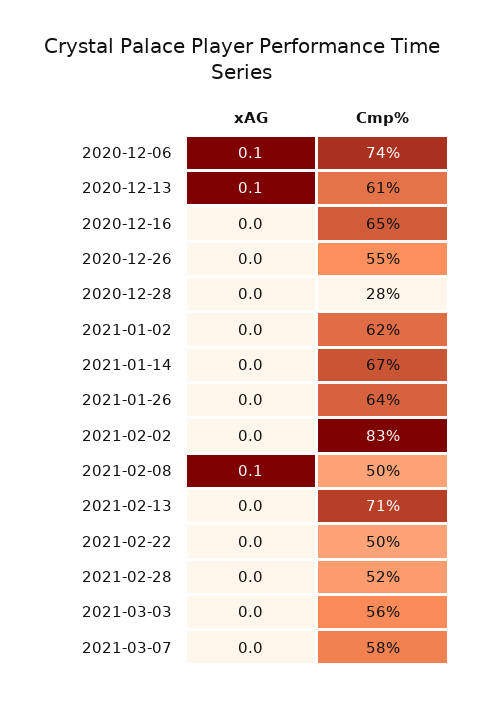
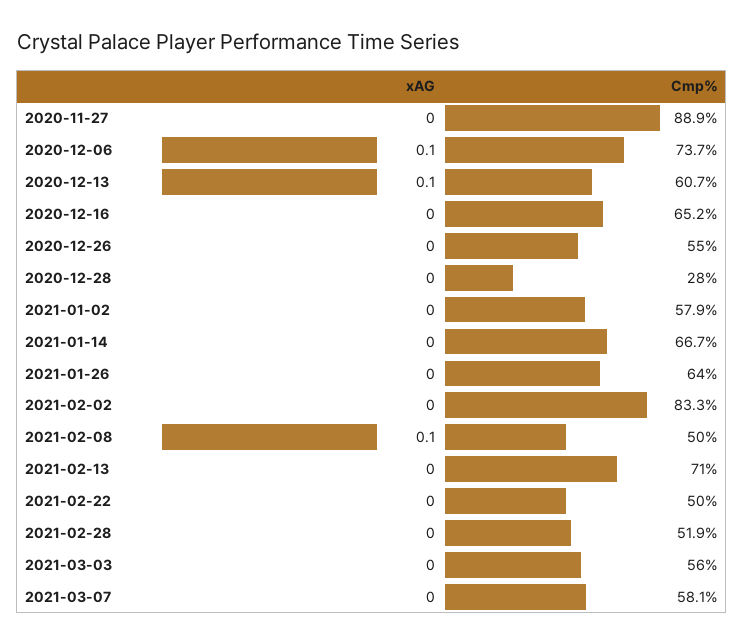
Cmp%, 2021-01-02: 62 -> 57.9
xAG, 2020-11-27: none -> 0
Cmp%, 2020-11-27: none -> 88.9

